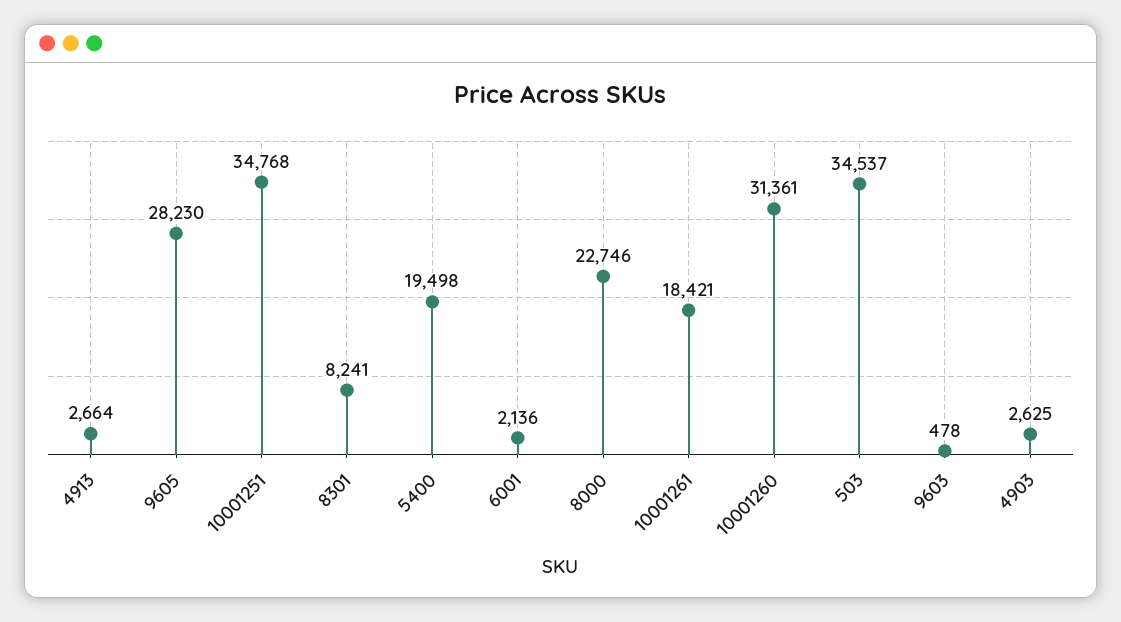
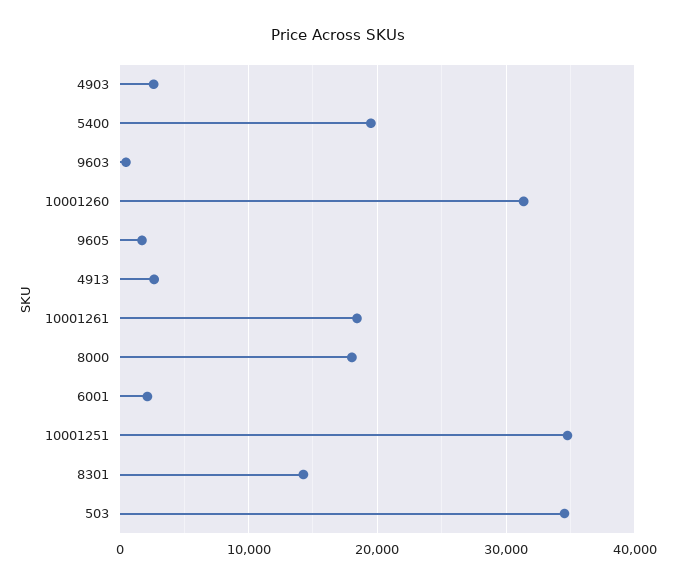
9605: 28230 -> 2000
8301: 8241 -> 14000
8000: 22746 -> 18000

